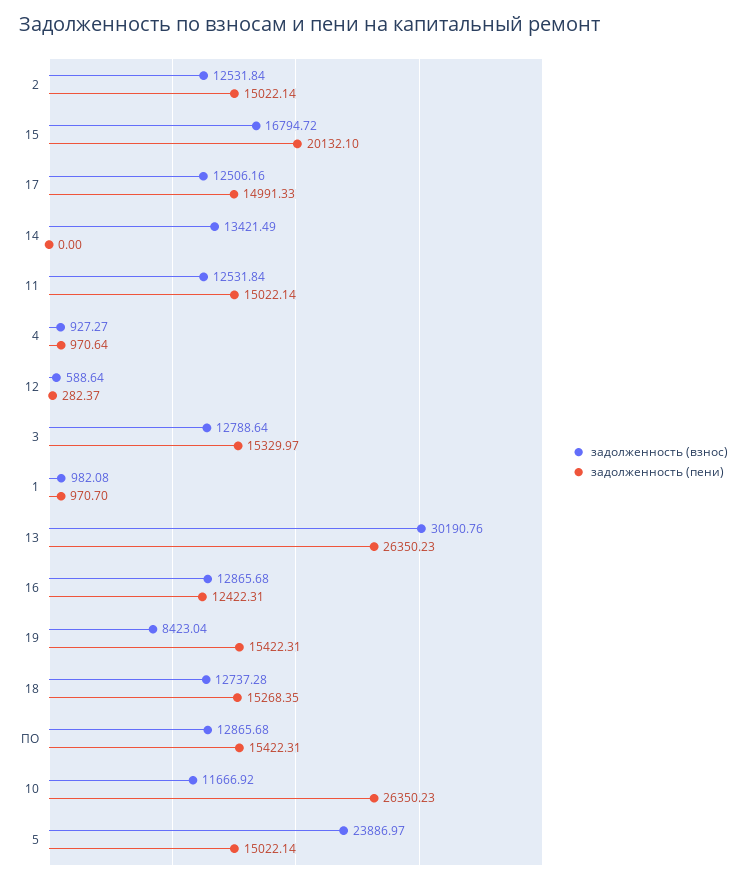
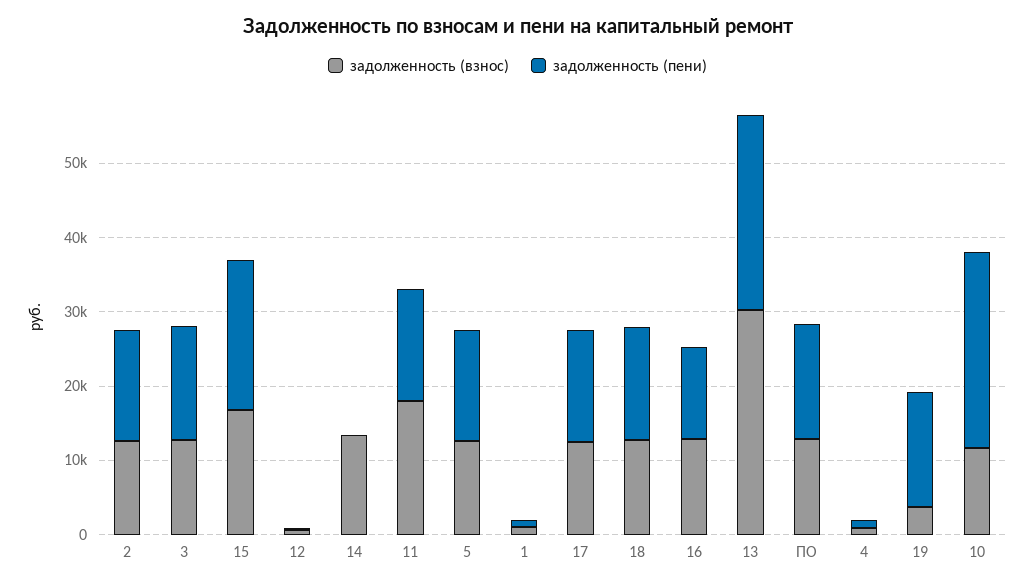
задолженность (взнос), 11: 12531.84 -> 18000
задолженность (взнос), 19: 8423.04 -> 4000
задолженность (взнос), 5: 23886.97 -> 12000

